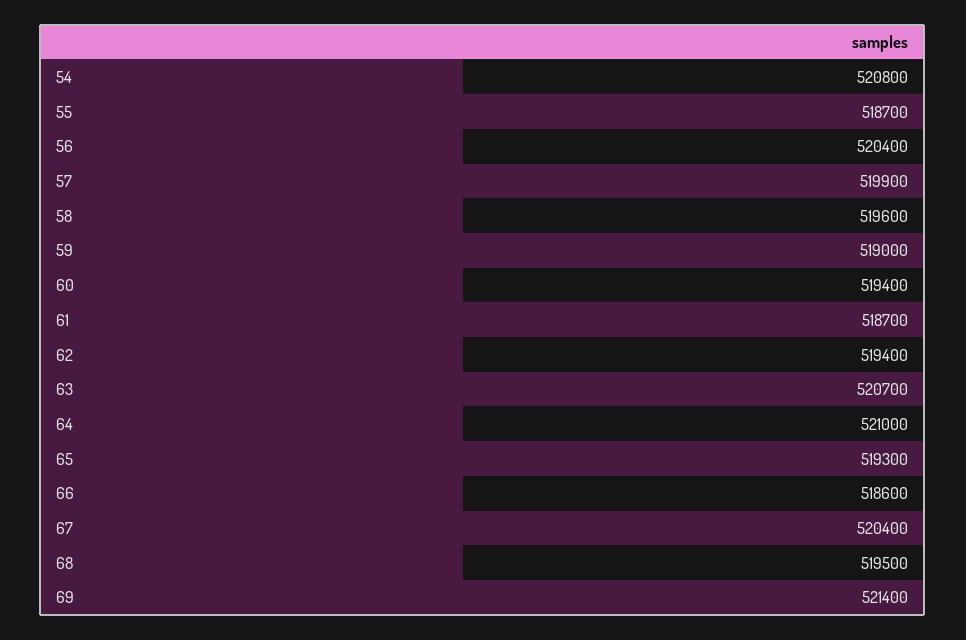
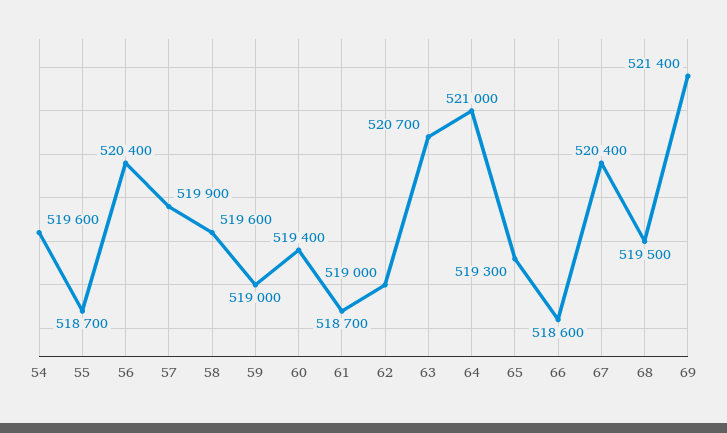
54: 520800 -> 519600
62: 519400 -> 519000

